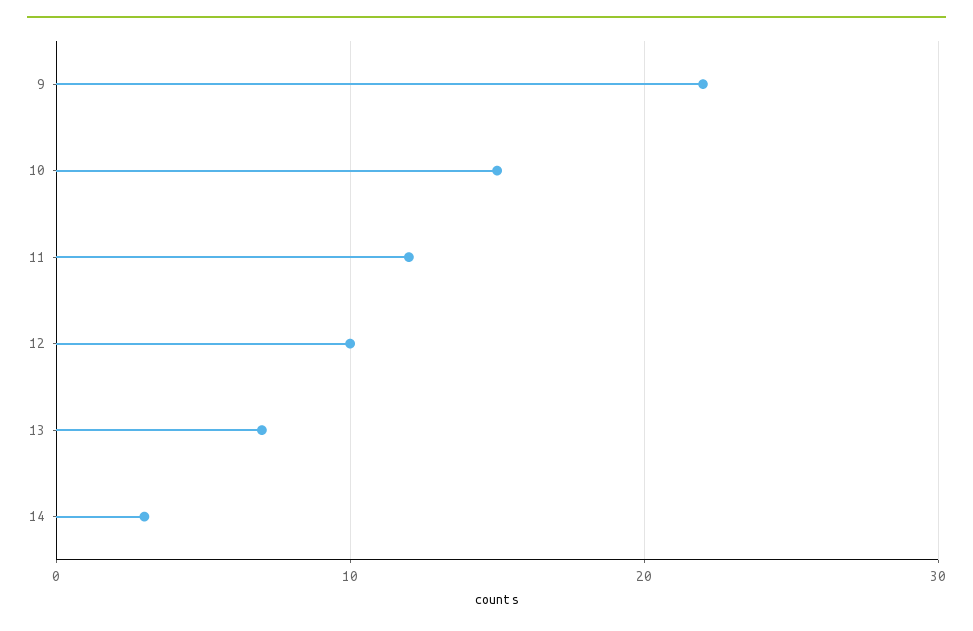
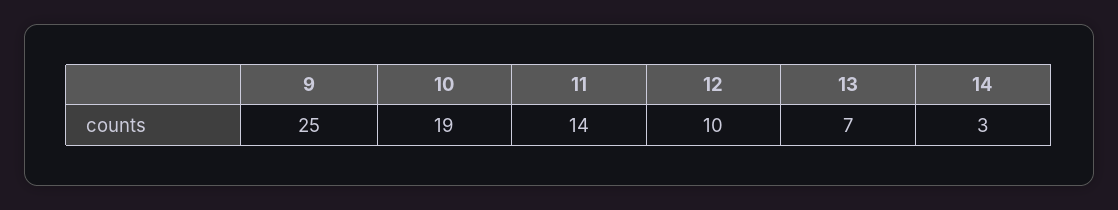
9: 22 -> 25
10: 15 -> 19
11: 12 -> 14

